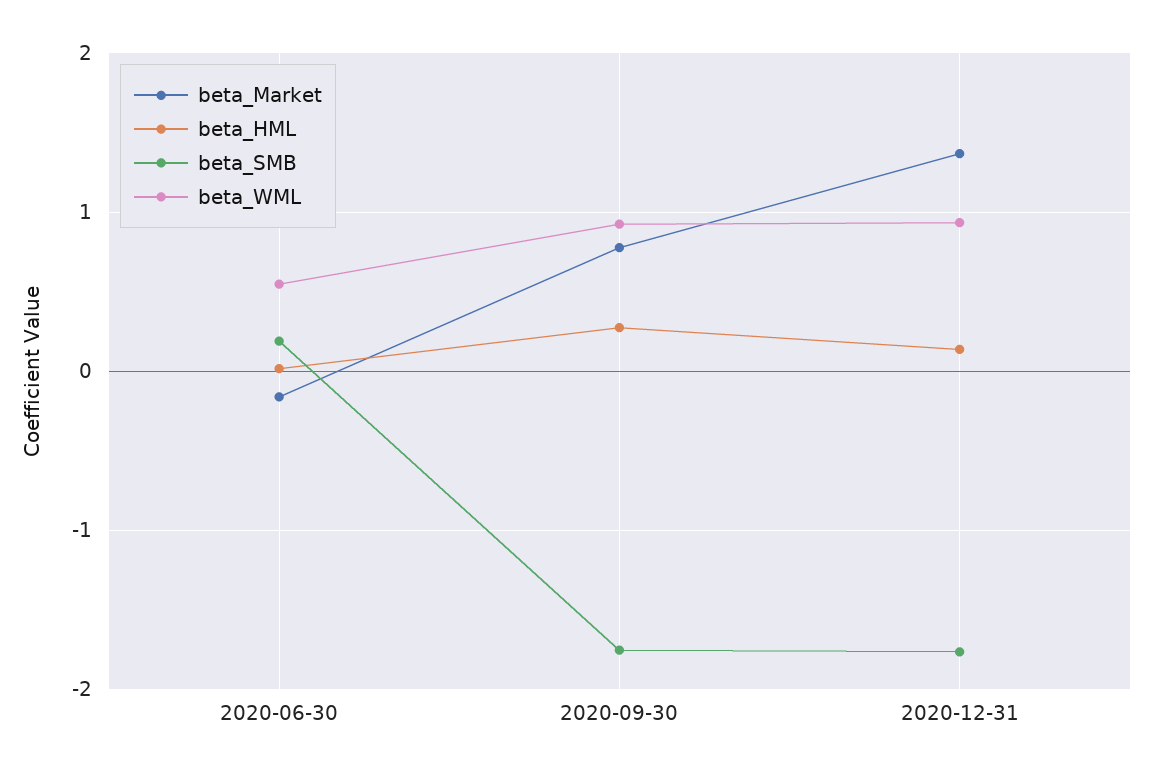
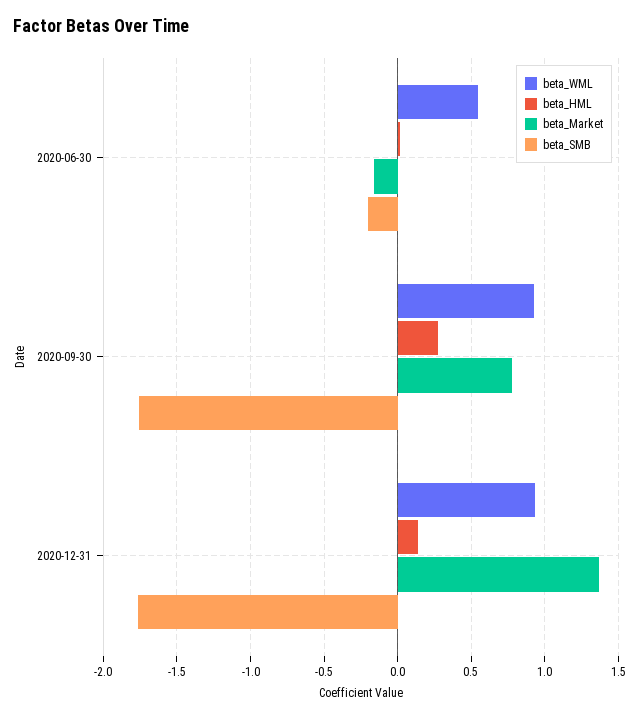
beta_SMB, 2020-06-30: 0.2 -> -0.2

